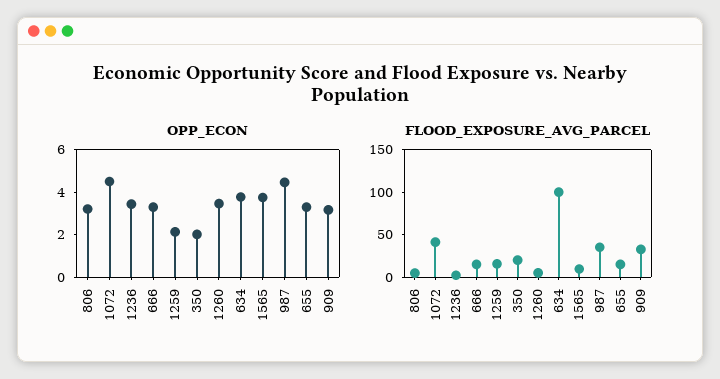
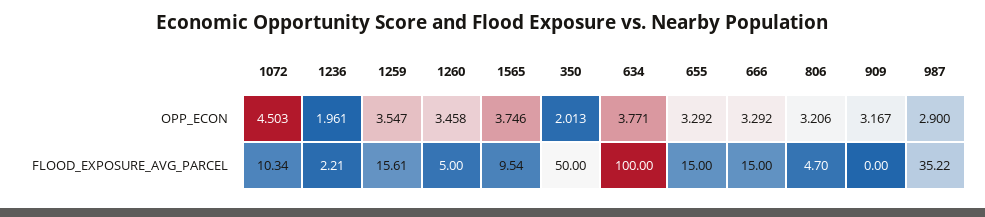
OPP_ECON, 1236: 3.5 -> 1.961
OPP_ECON, 1259: 2 -> 3.547
OPP_ECON, 987: 4.5 -> 2.9
FLOOD_EXPOSURE_AVG_PARCEL, 1072: 40 -> 10.34
FLOOD_EXPOSURE_AVG_PARCEL, 350: 20 -> 50
FLOOD_EXPOSURE_AVG_PARCEL, 909: 30 -> 0

